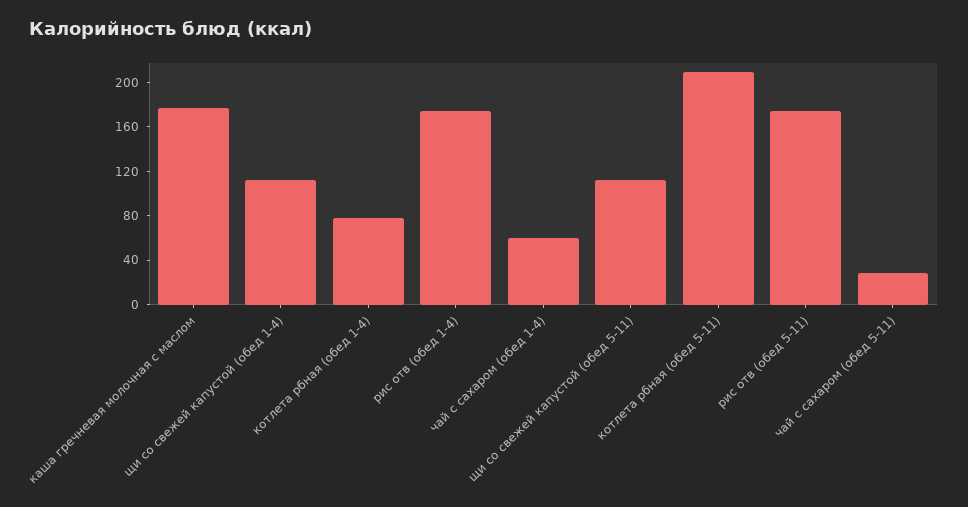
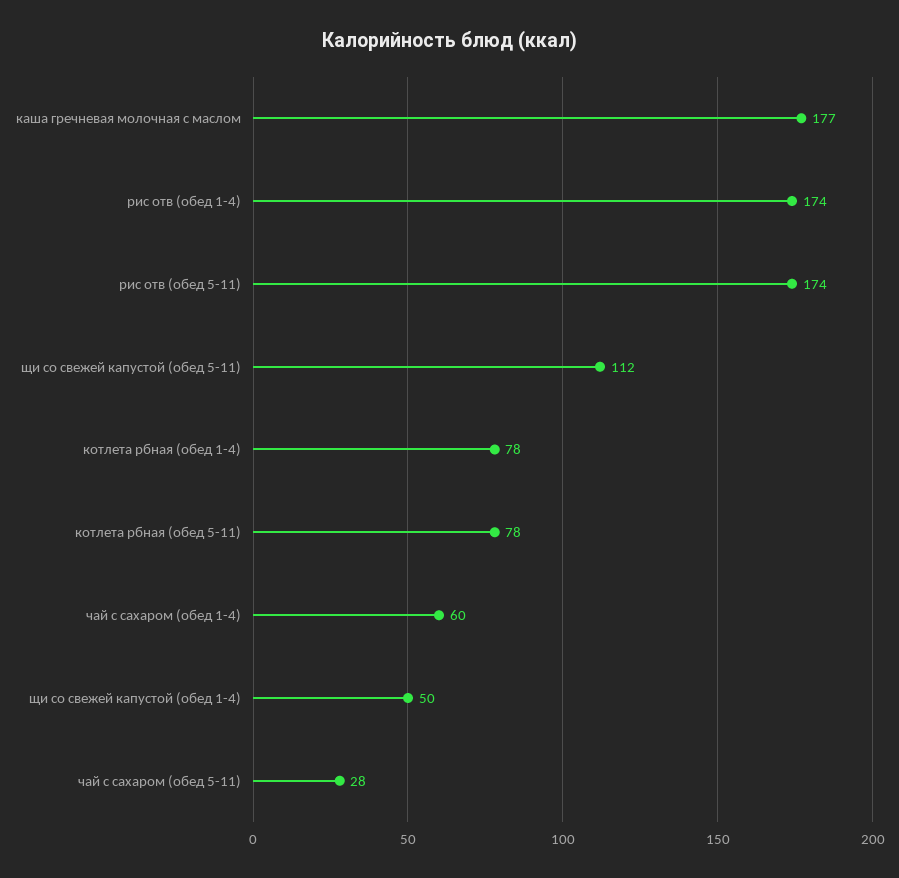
щи со свежей капустой (обед 1-4): 110 -> 50
котлета рбная (обед 5-11): 210 -> 78

